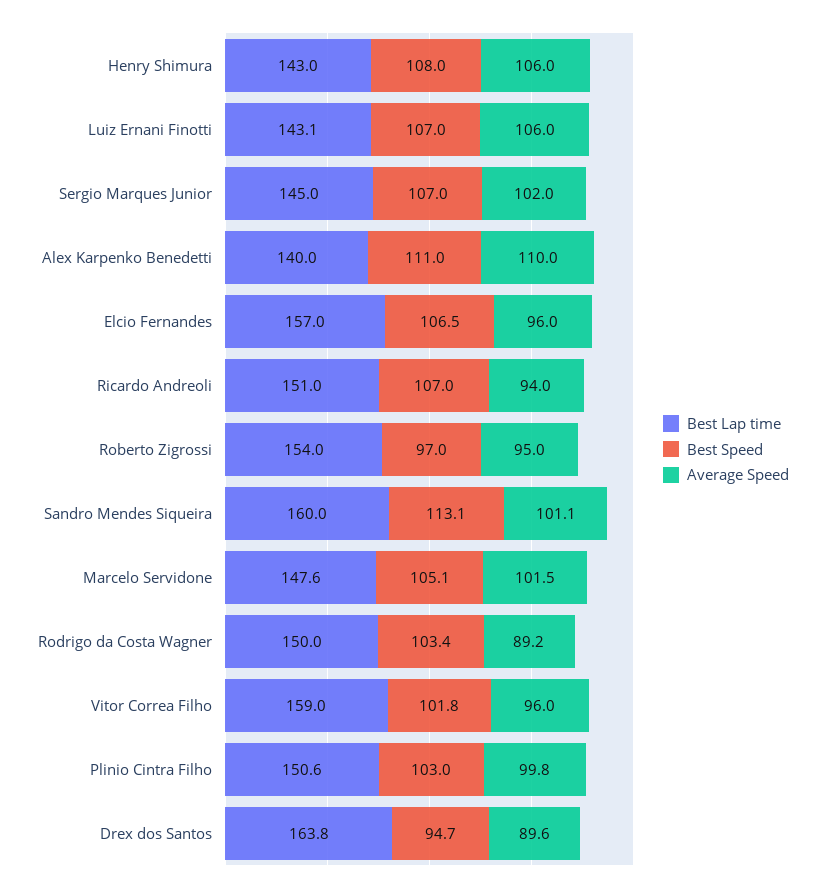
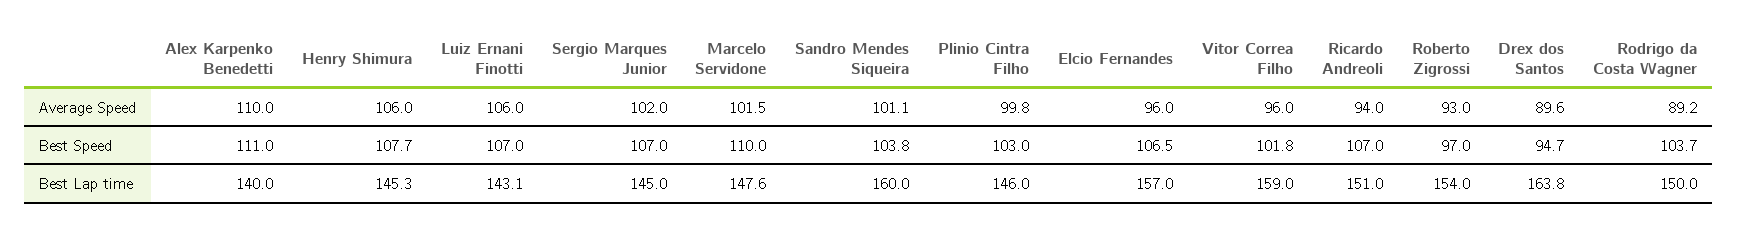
Best Lap time, Henry Shimura: 143 -> 145.3
Best Speed, Henry Shimura: 108 -> 107.7
Average Speed, Roberto Zigrossi: 95 -> 93
Best Speed, Sandro Mendes Siqueira: 113.1 -> 103.8
Best Speed, Marcelo Servidone: 105.1 -> 110
Best Speed, Rodrigo da Costa Wagner: 103.4 -> 103.7
Best Lap time, Plinio Cintra Filho: 150.6 -> 146

